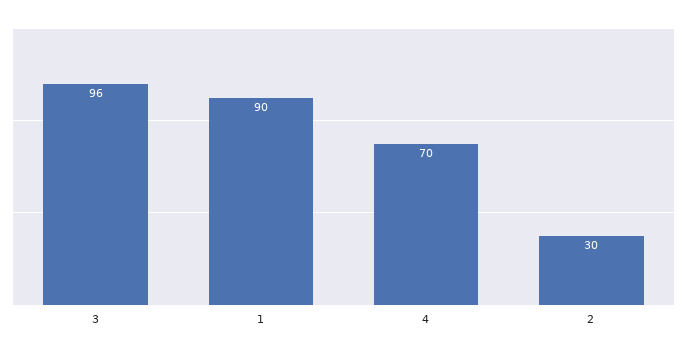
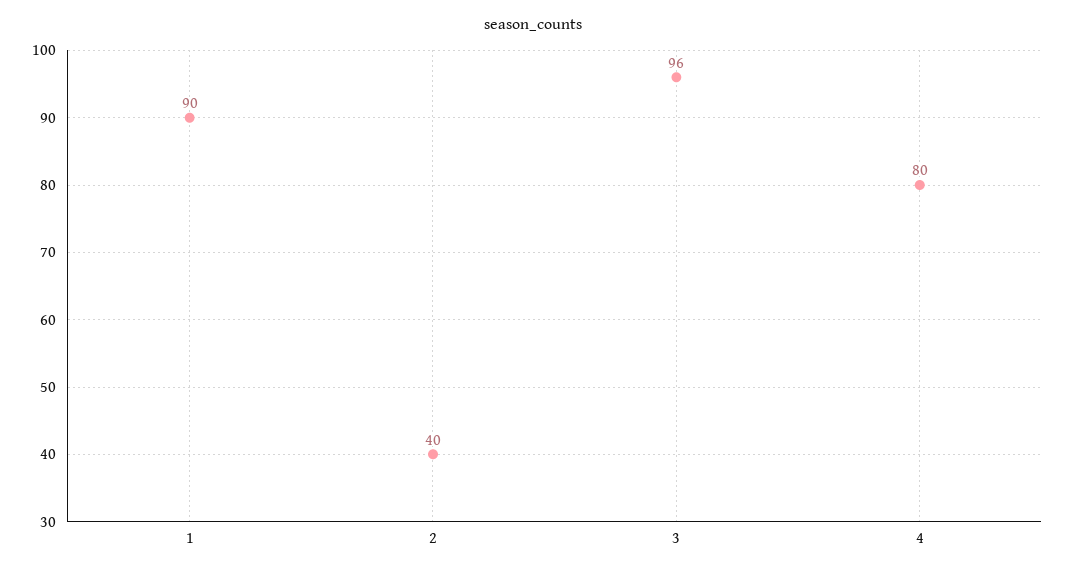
4: 70 -> 80
2: 30 -> 40

